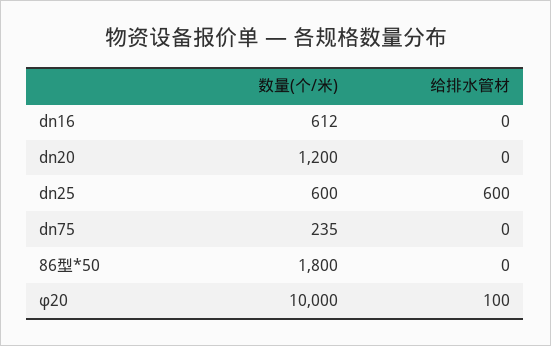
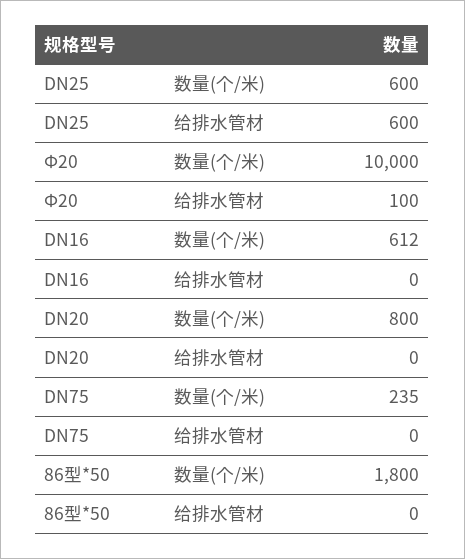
数量(个/米), dn20: 1200 -> 800

